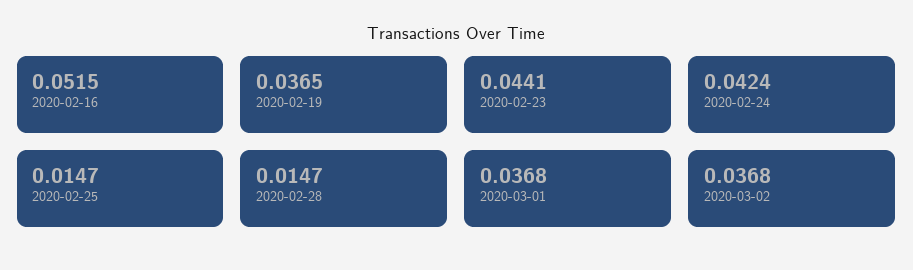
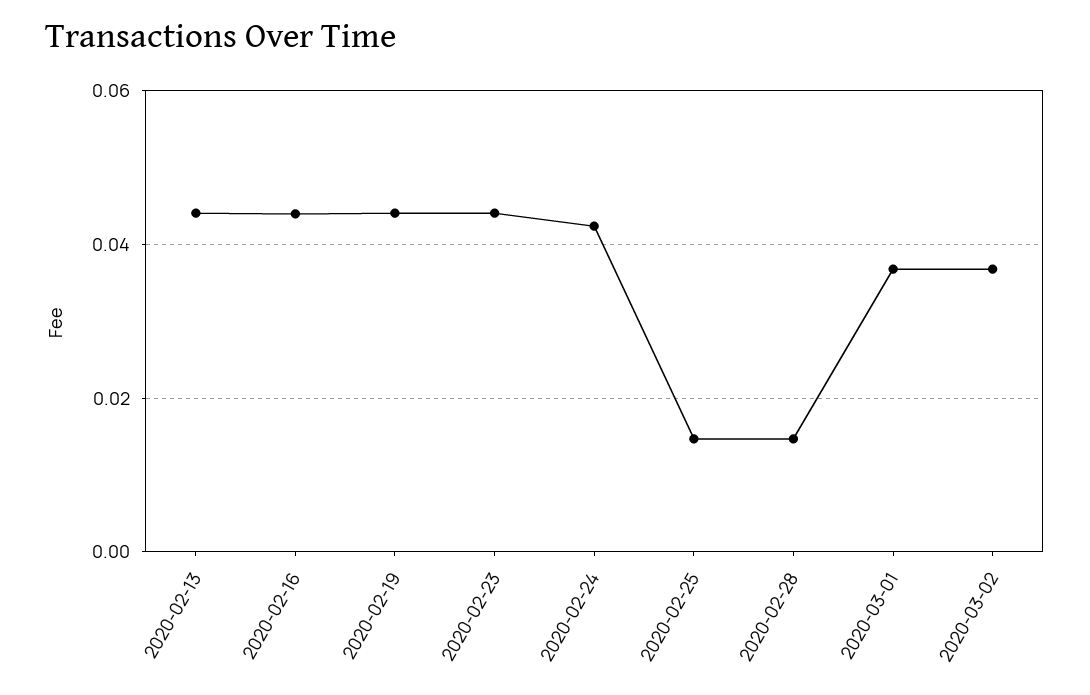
2020-02-16: 0.0515 -> 0.044
2020-02-19: 0.0365 -> 0.044
2020-02-13: none -> 0.044

